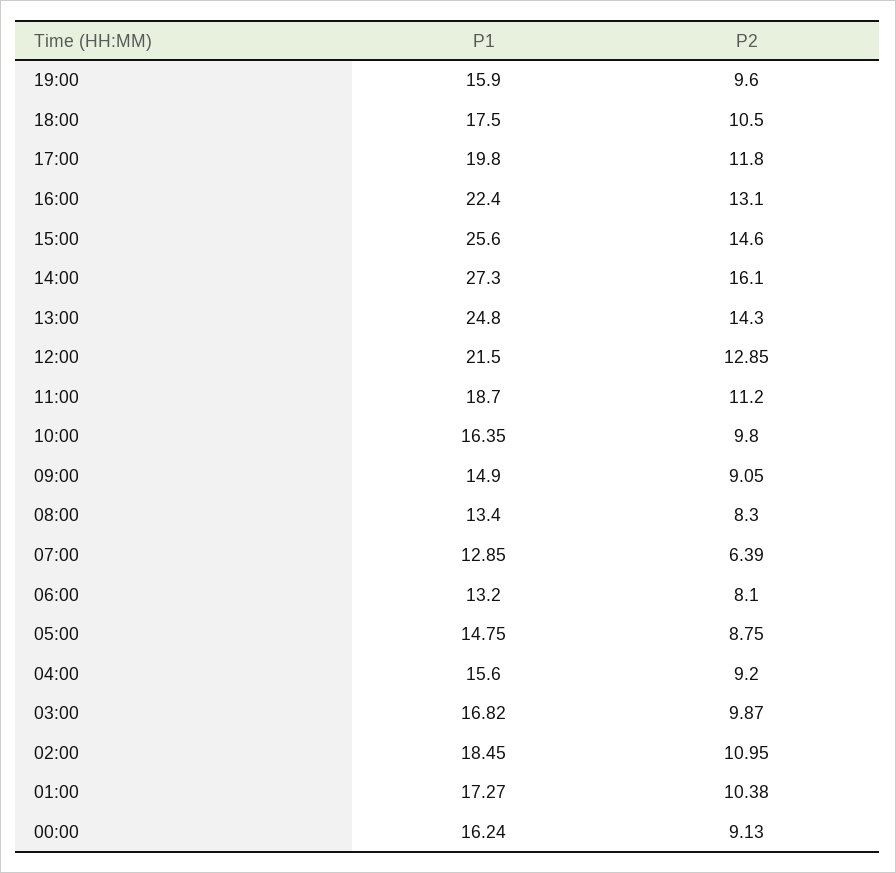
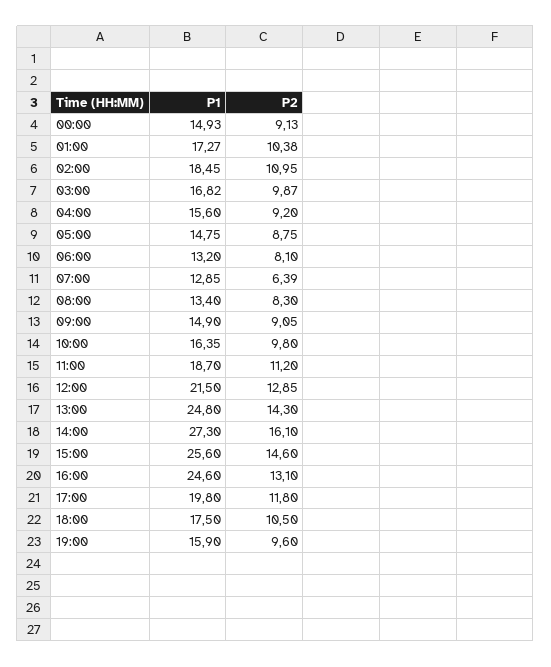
P1, 16:00: 22.4 -> 24.6
P1, 00:00: 16.24 -> 14.93

